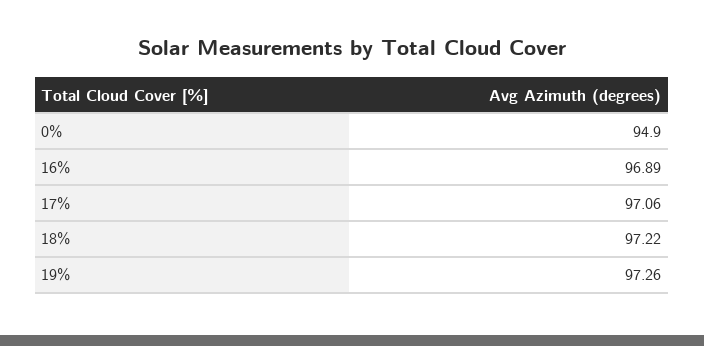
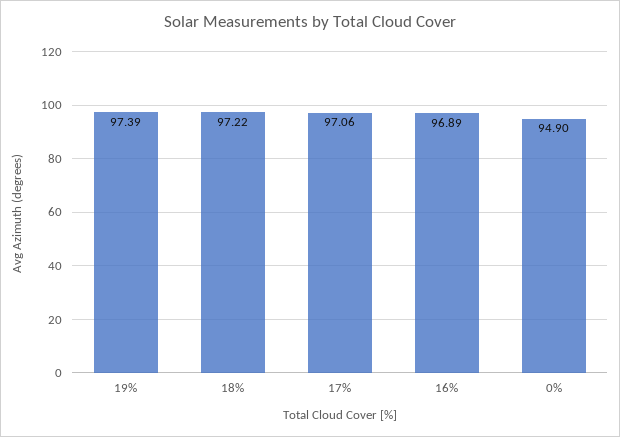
19%: 97.26 -> 97.39

